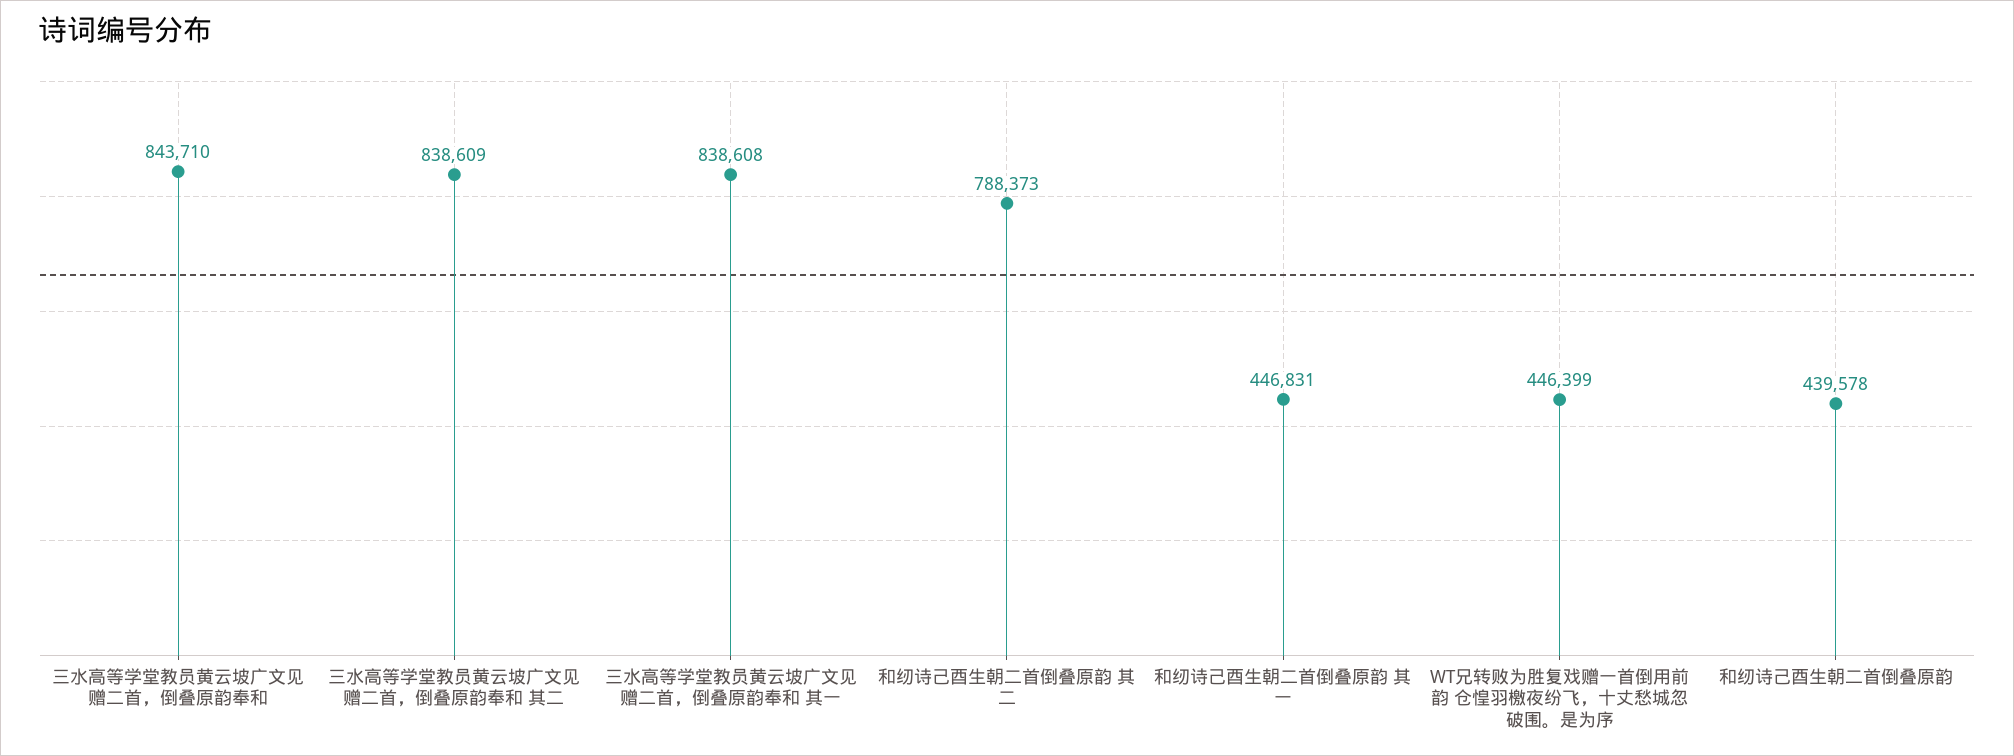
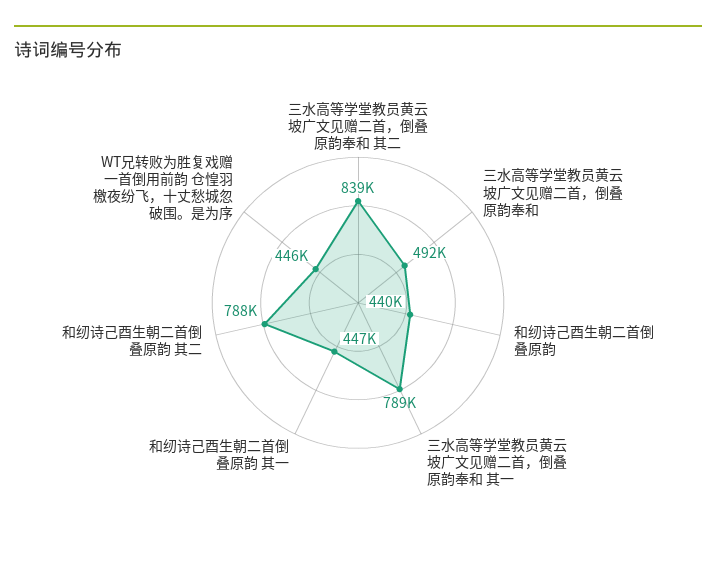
三水高等学堂教员黄云坡广文见赠二首，倒叠原韵奉和: 843710 -> 492000
三水高等学堂教员黄云坡广文见赠二首，倒叠原韵奉和 其一: 838608 -> 789000

